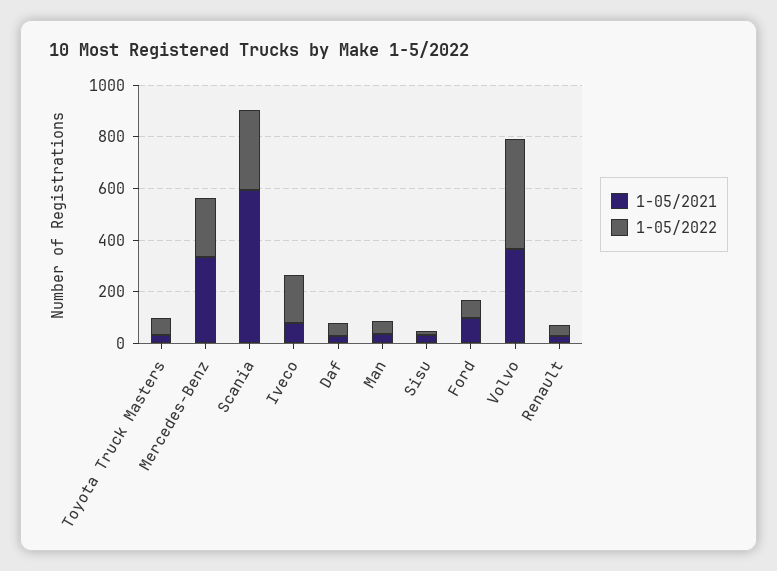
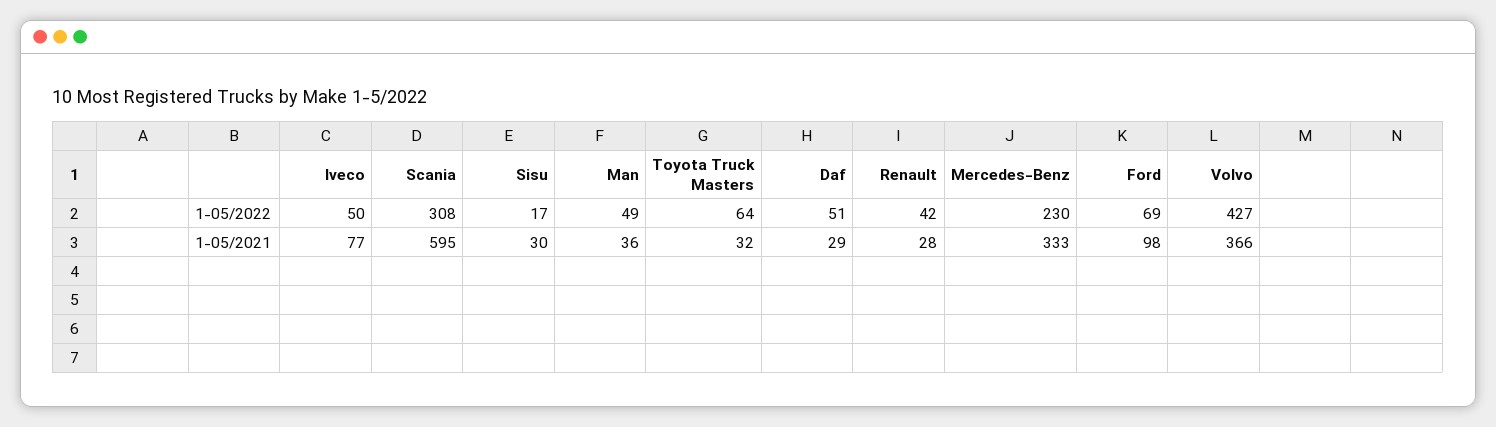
1-05/2022, Iveco: 200 -> 50

